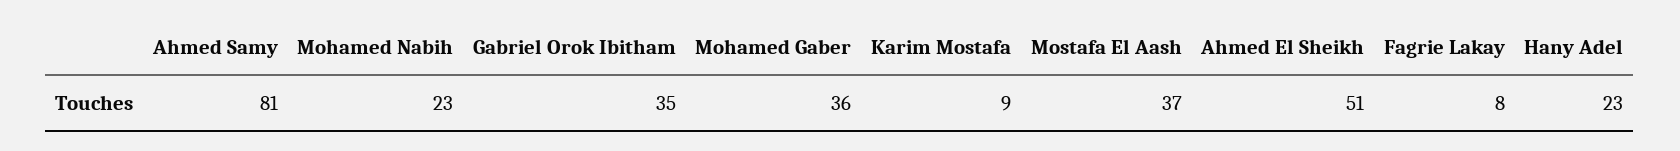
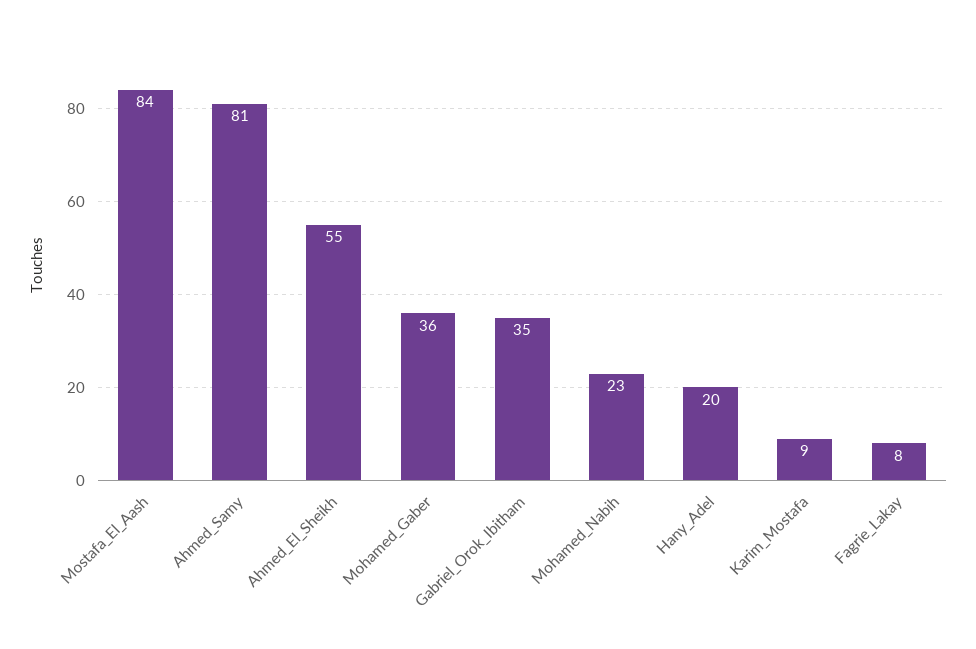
Mostafa El Aash: 37 -> 84
Ahmed El Sheikh: 51 -> 55
Hany Adel: 23 -> 20

